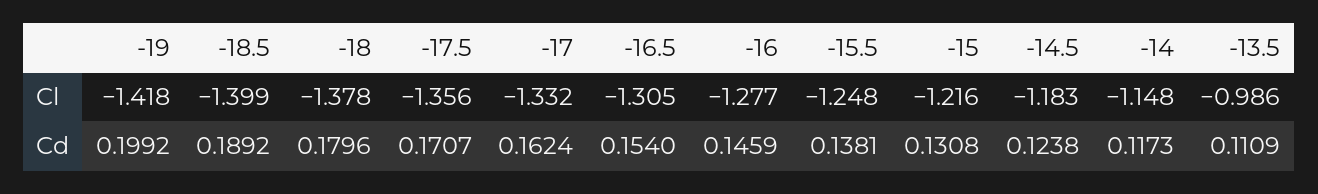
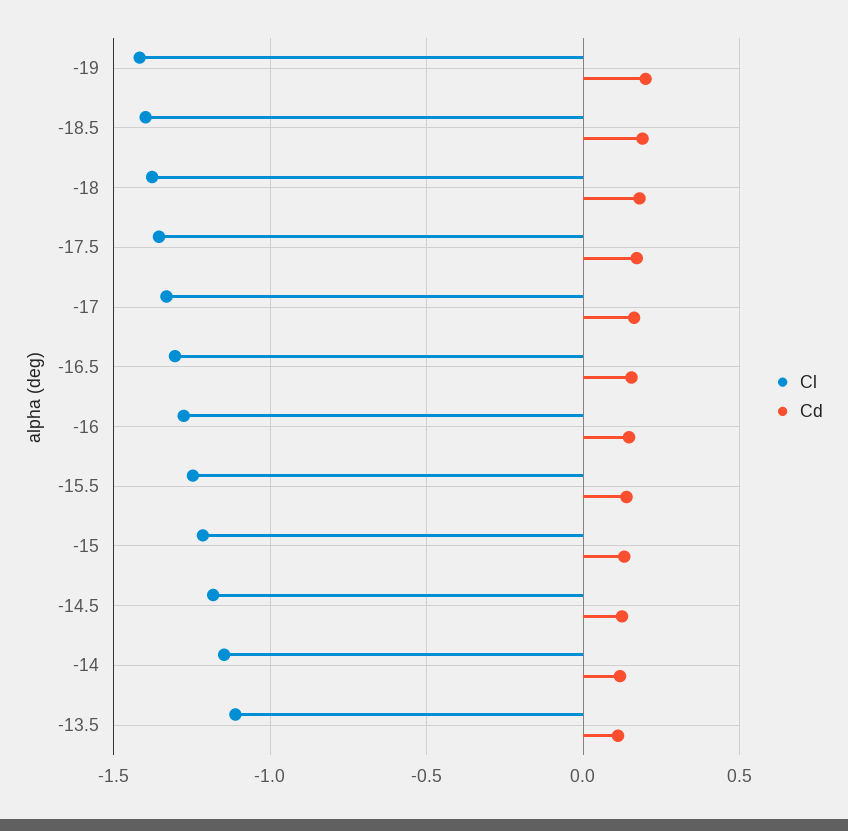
Cl, -13.5: -0.986 -> -1.1

